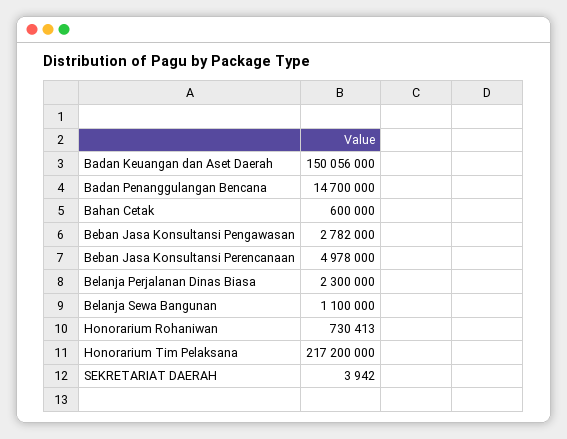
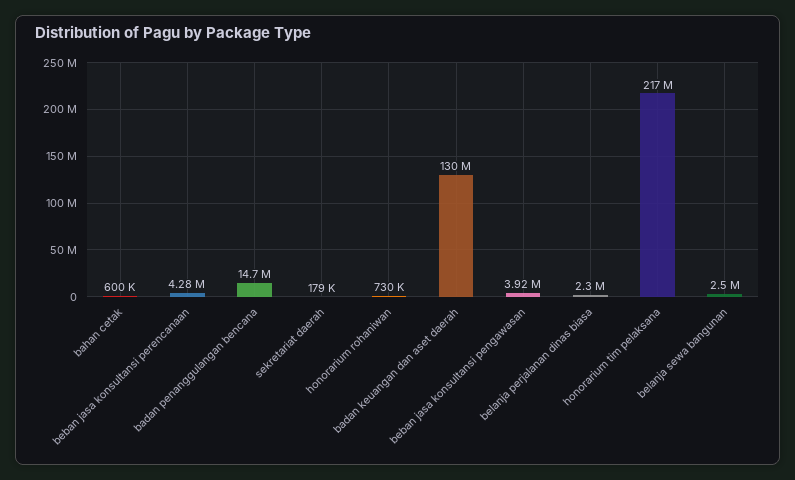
Badan Keuangan dan Aset Daerah: 150056000 -> 130000000
Beban Jasa Konsultansi Pengawasan: 2782000 -> 3920000
Beban Jasa Konsultansi Perencanaan: 4978000 -> 4280000
Belanja Sewa Bangunan: 1100000 -> 2500000
SEKRETARIAT DAERAH: 3942 -> 179000

